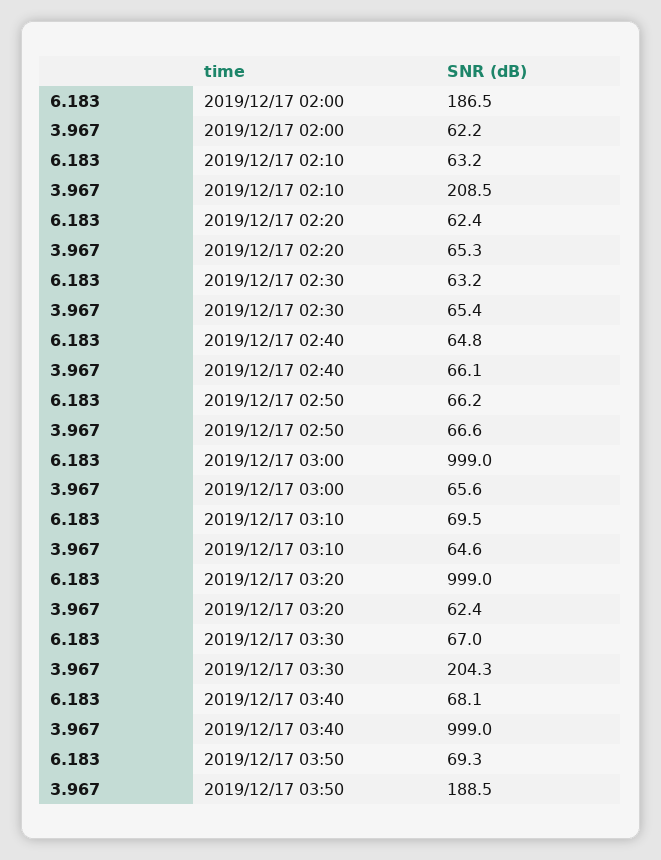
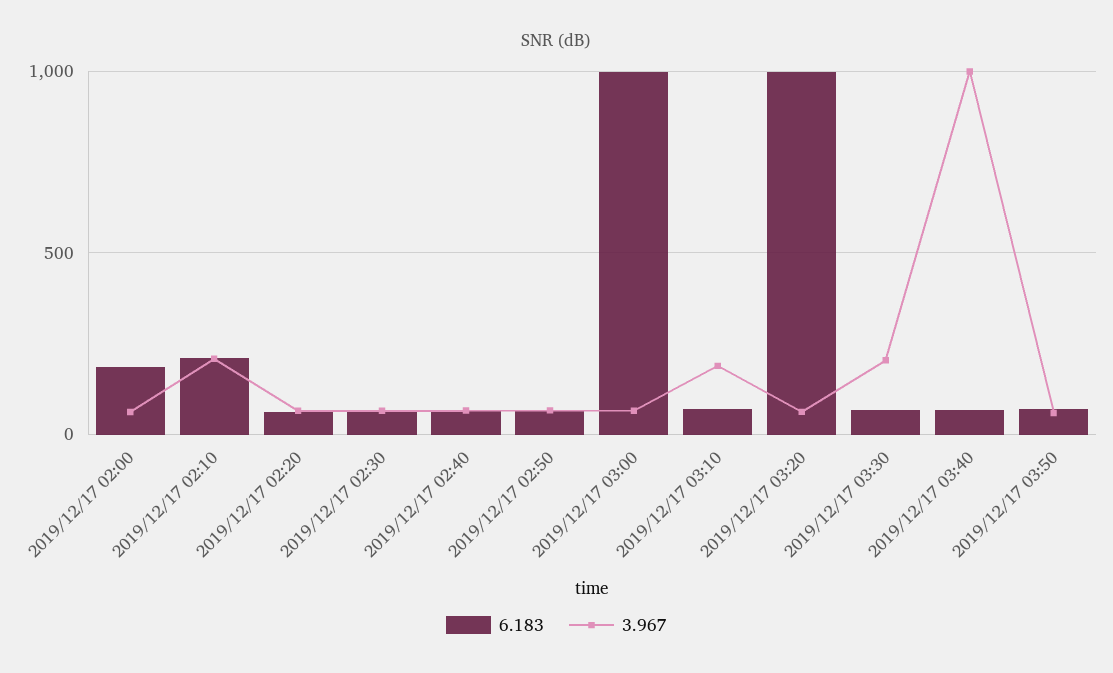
6.183, 2019/12/17 02:10: 63.2 -> 200
3.967, 2019/12/17 03:10: 64.6 -> 200
3.967, 2019/12/17 03:50: 188.5 -> 50

